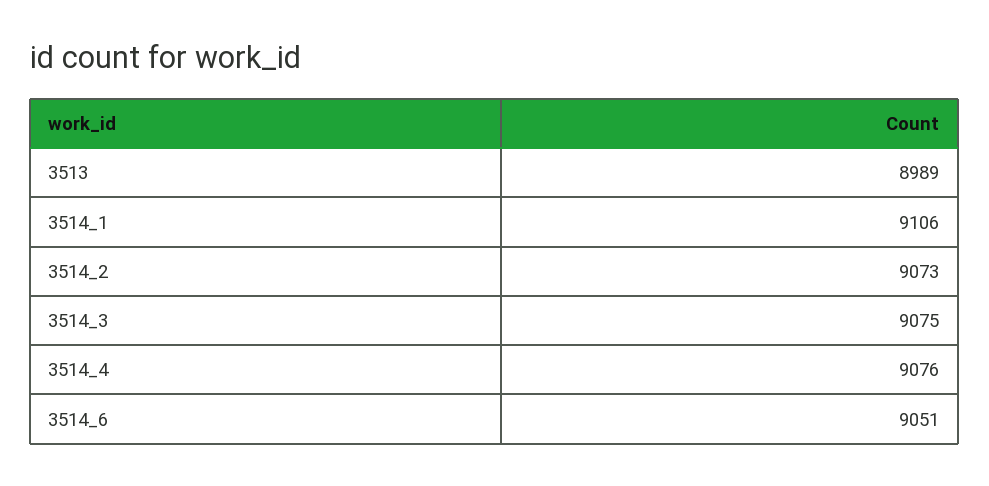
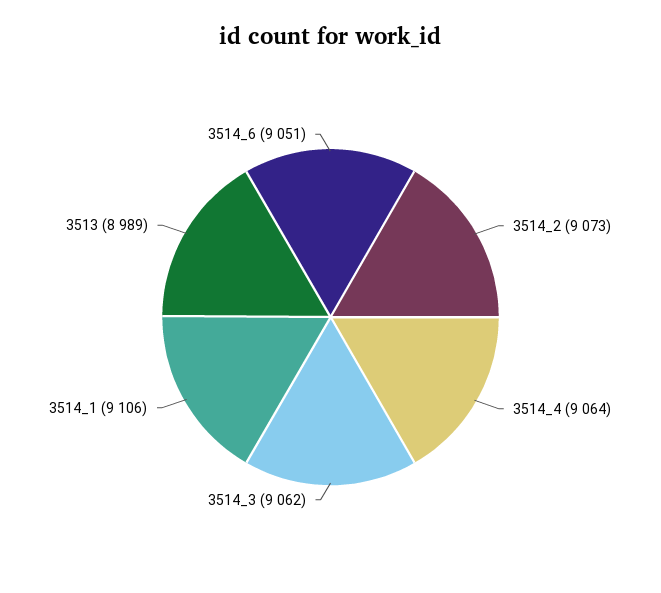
3514_3: 9075 -> 9062
3514_4: 9076 -> 9064

